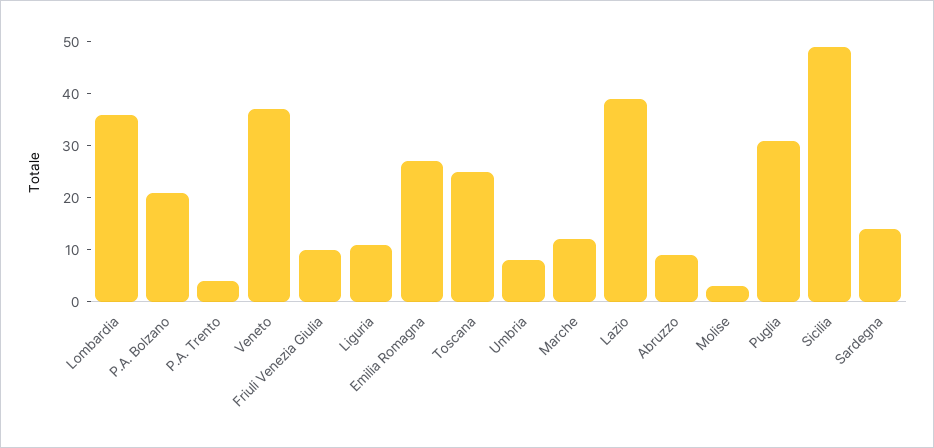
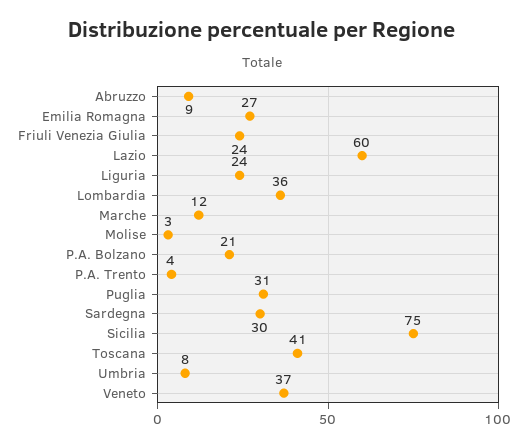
Friuli Venezia Giulia: 10 -> 24
Liguria: 10 -> 24
Toscana: 25 -> 41
Lazio: 40 -> 60
Sicilia: 50 -> 75
Sardegna: 15 -> 30

